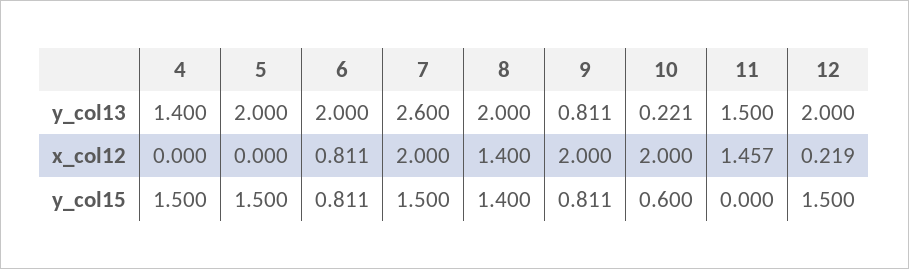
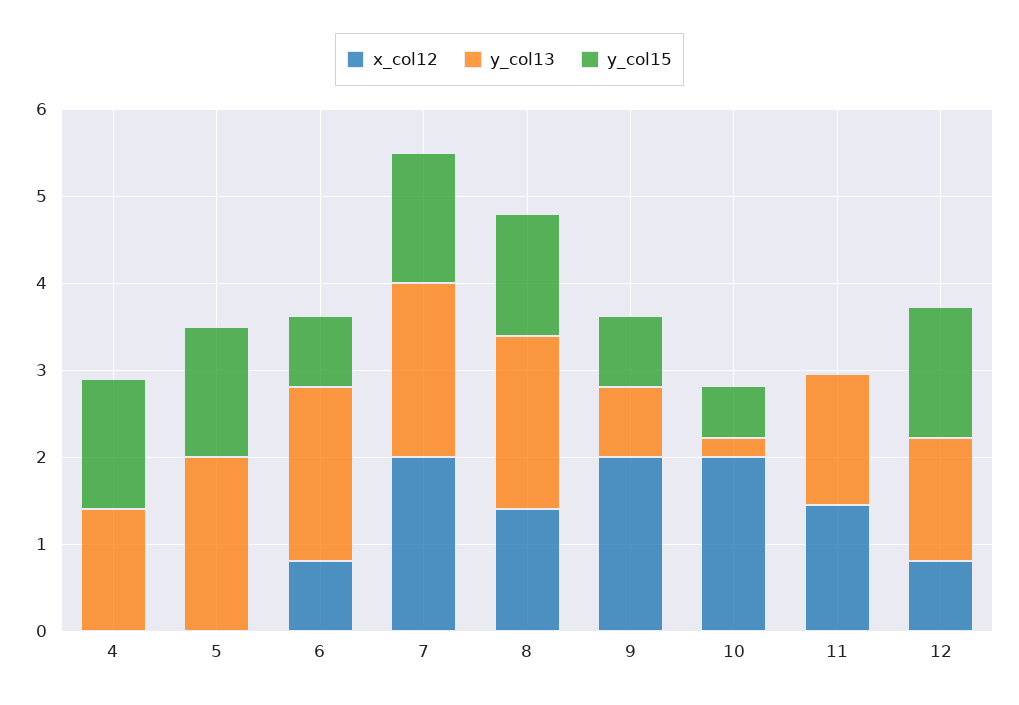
y_col13, 7: 2.6 -> 2
y_col13, 12: 2 -> 1.4
x_col12, 12: 0.219 -> 0.8

